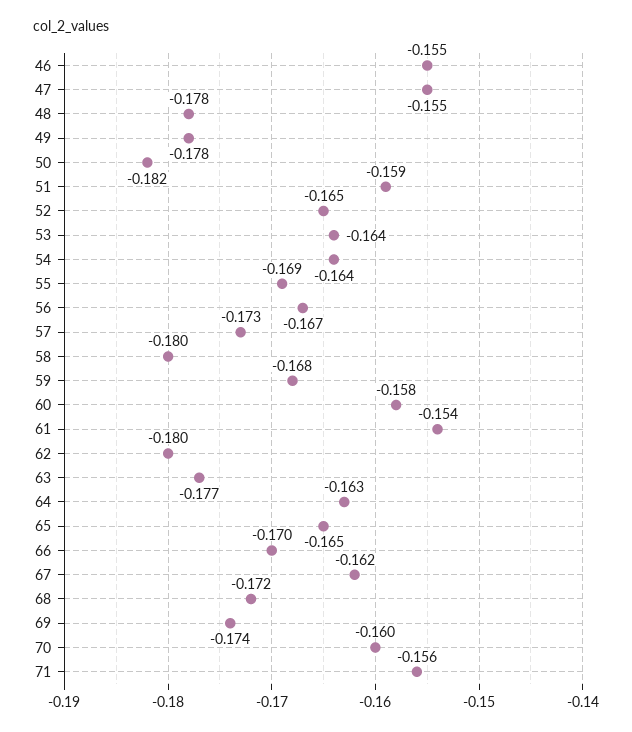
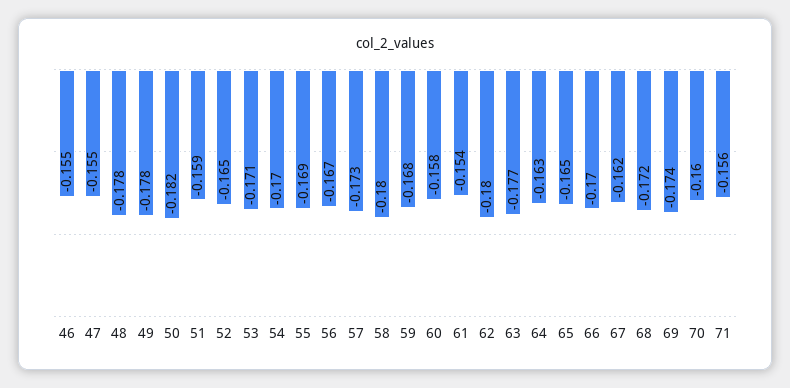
53: -0.164 -> -0.171
54: -0.164 -> -0.17

